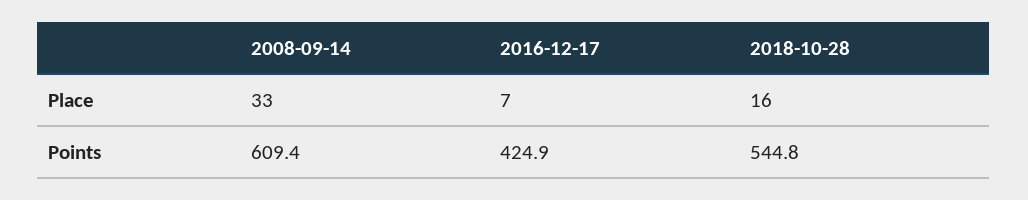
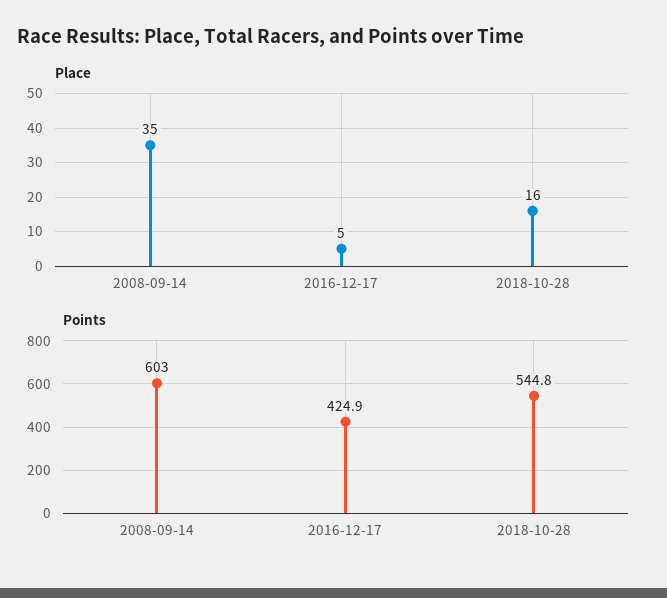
Place, 2008-09-14: 33 -> 35
Place, 2016-12-17: 7 -> 5
Points, 2008-09-14: 609.4 -> 603

